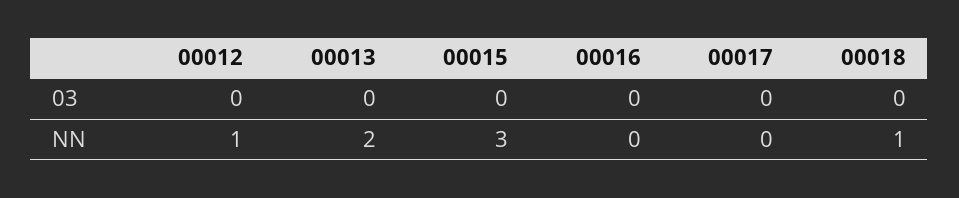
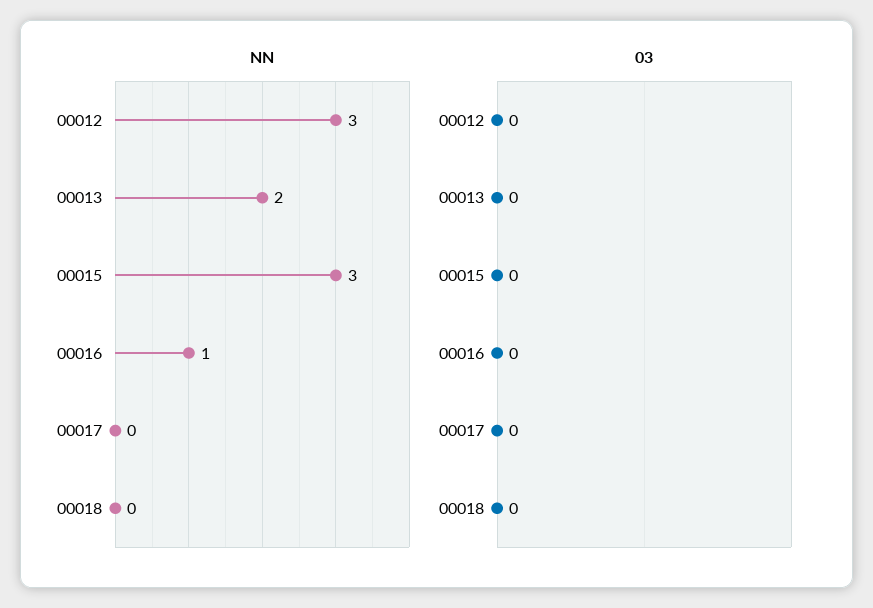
NN, 00012: 1 -> 3
NN, 00016: 0 -> 1
NN, 00018: 1 -> 0

